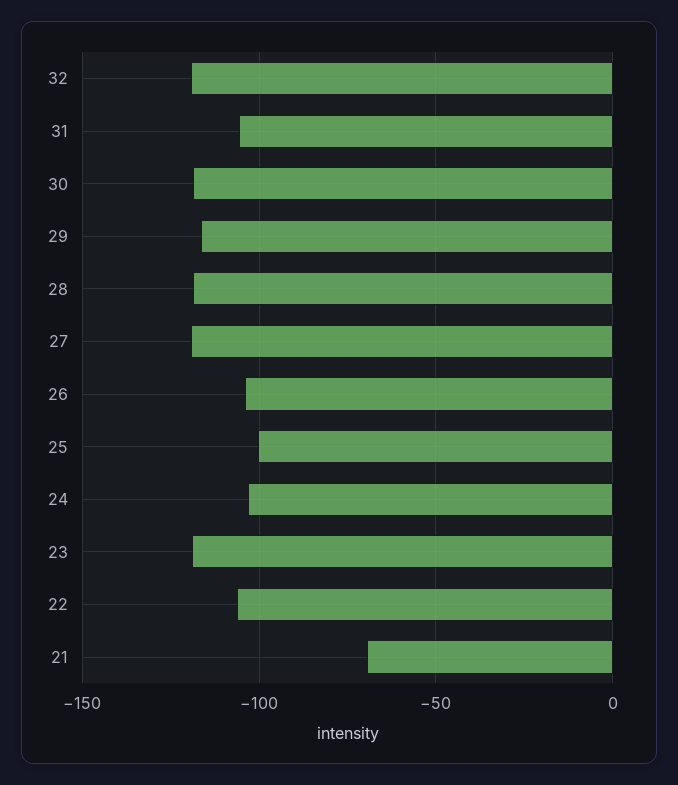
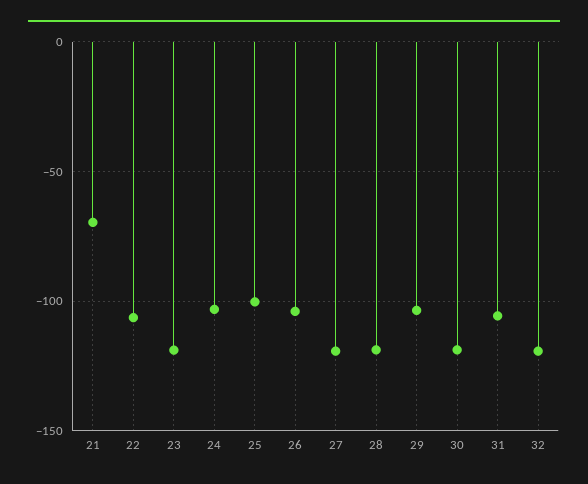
29: -115 -> -105

